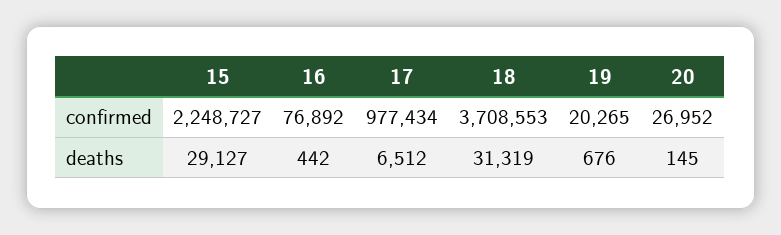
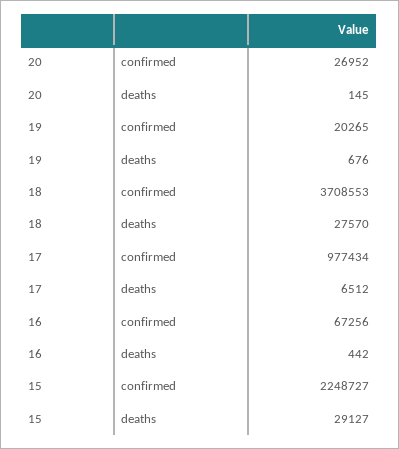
16, confirmed: 76892 -> 67256
18, deaths: 31319 -> 27570

